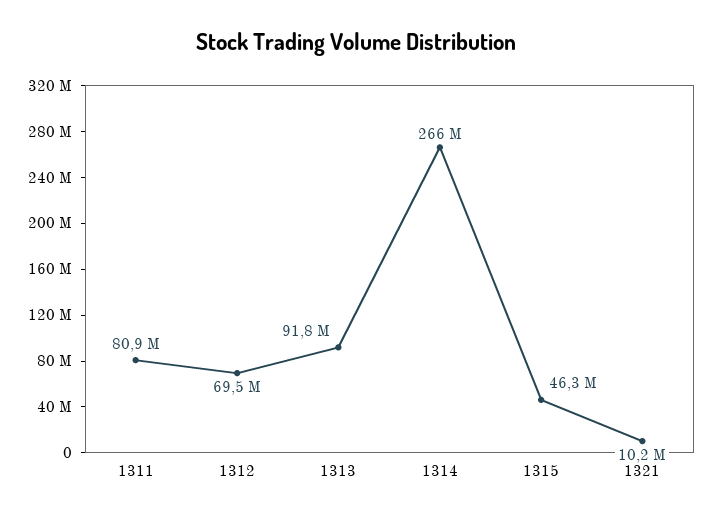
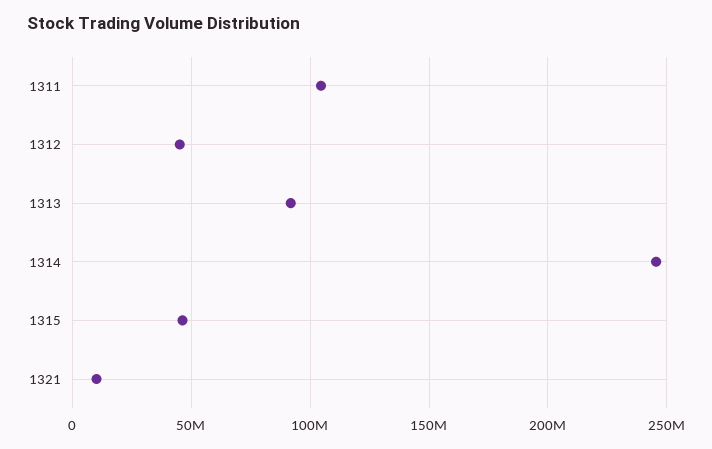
1311: 80900000 -> 105000000
1312: 69500000 -> 45000000
1314: 266000000 -> 245000000

